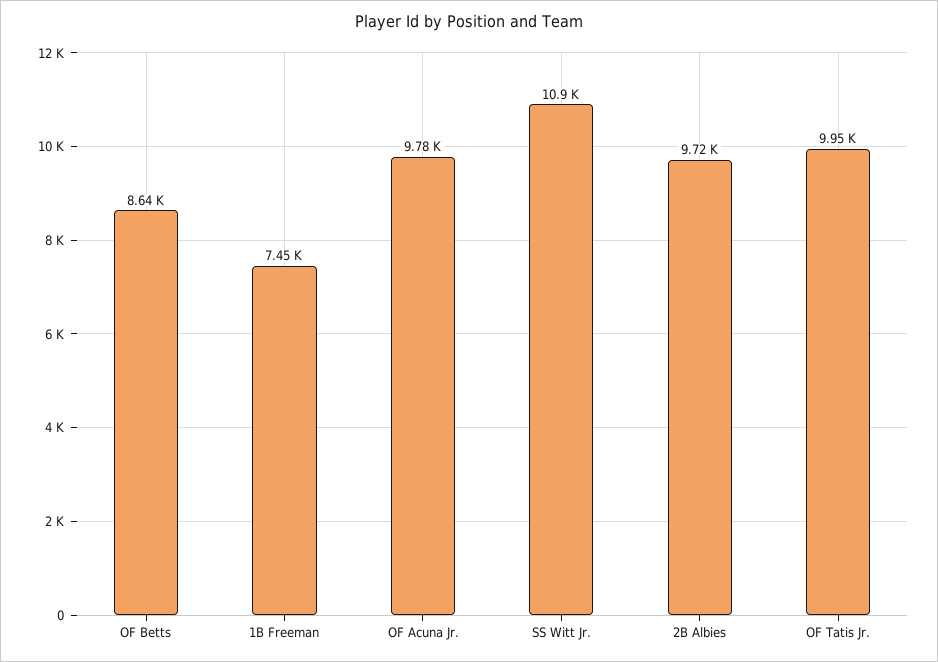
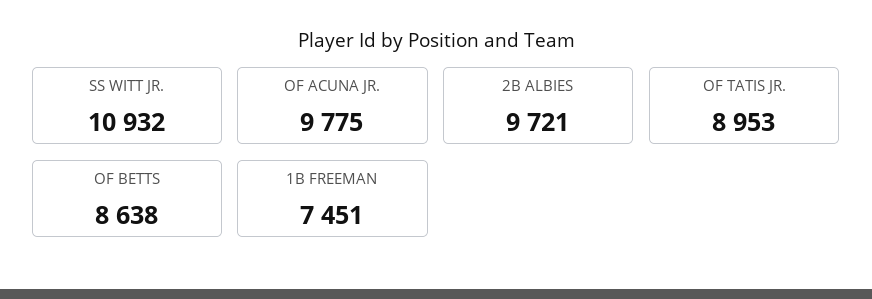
OF Tatis Jr.: 9950 -> 8953

